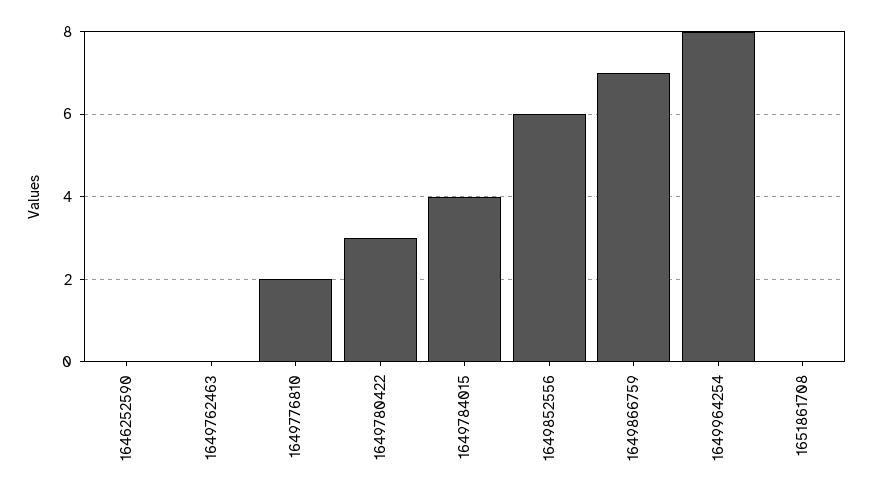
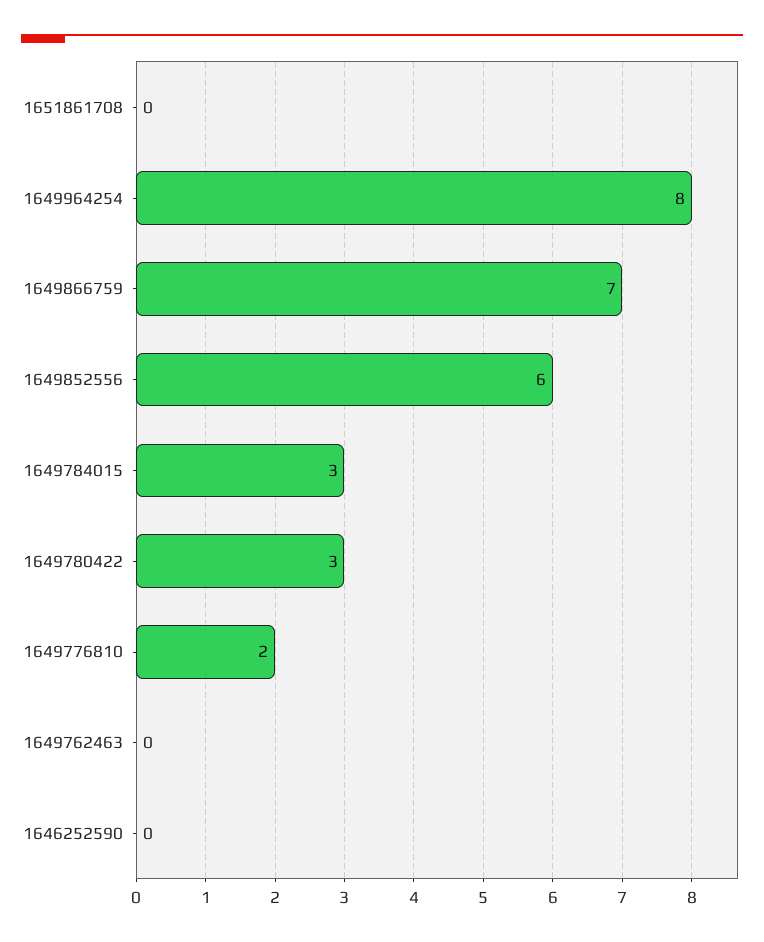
1649784015: 4 -> 3

